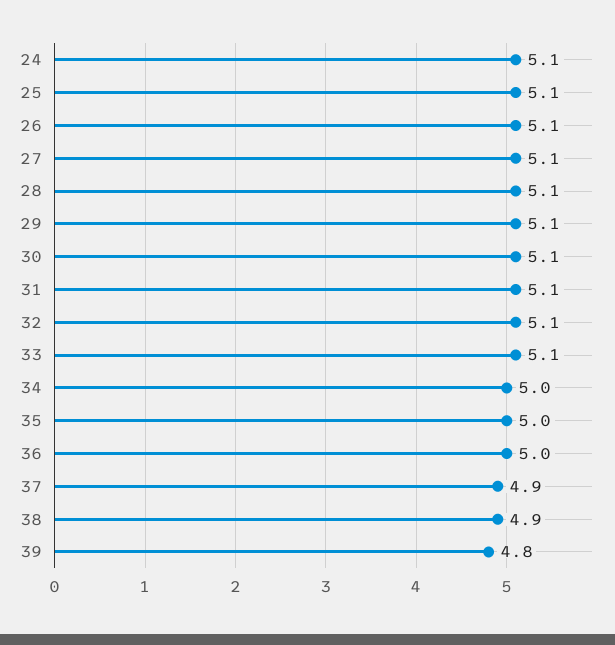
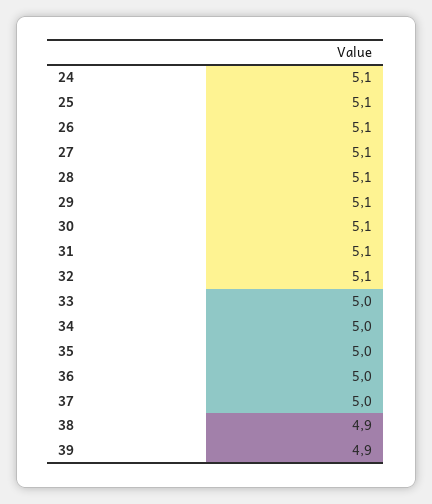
33: 5.1 -> 5
37: 4.9 -> 5
39: 4.8 -> 4.9

